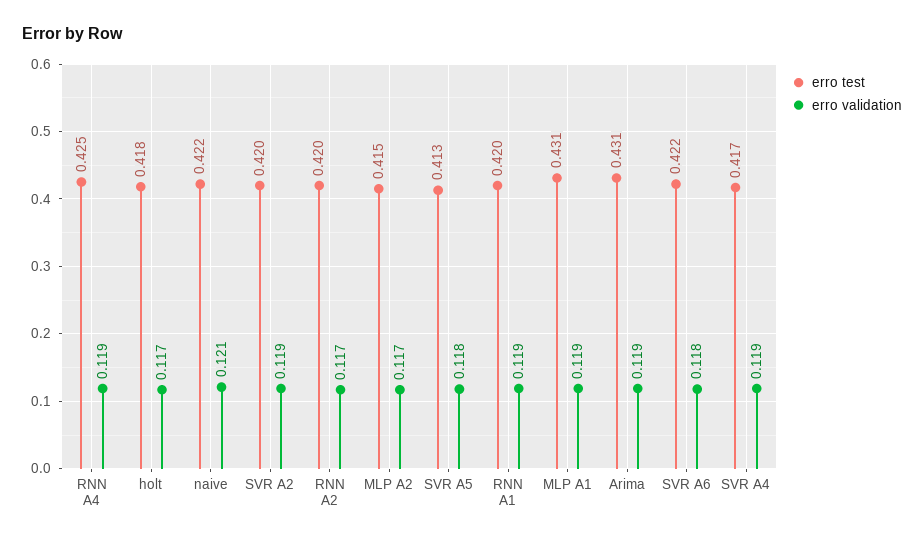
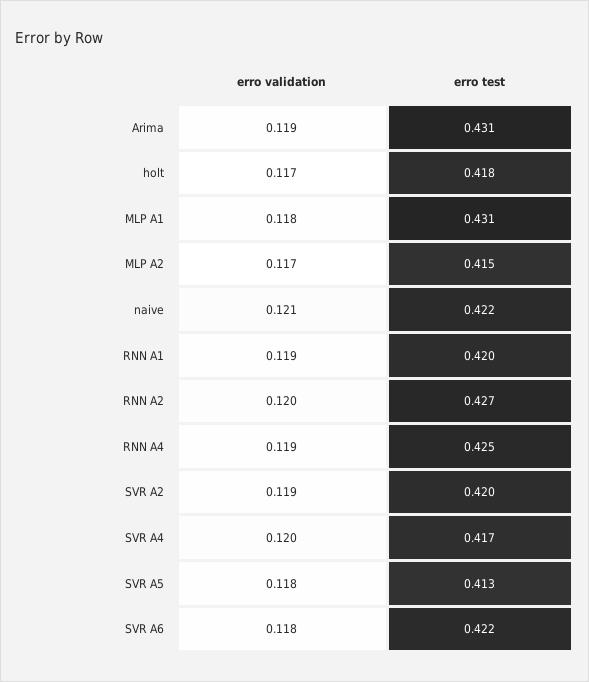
erro test, RNN A2: 0.42 -> 0.427
erro validation, RNN A2: 0.117 -> 0.12
erro validation, MLP A1: 0.119 -> 0.118
erro validation, SVR A4: 0.119 -> 0.12

